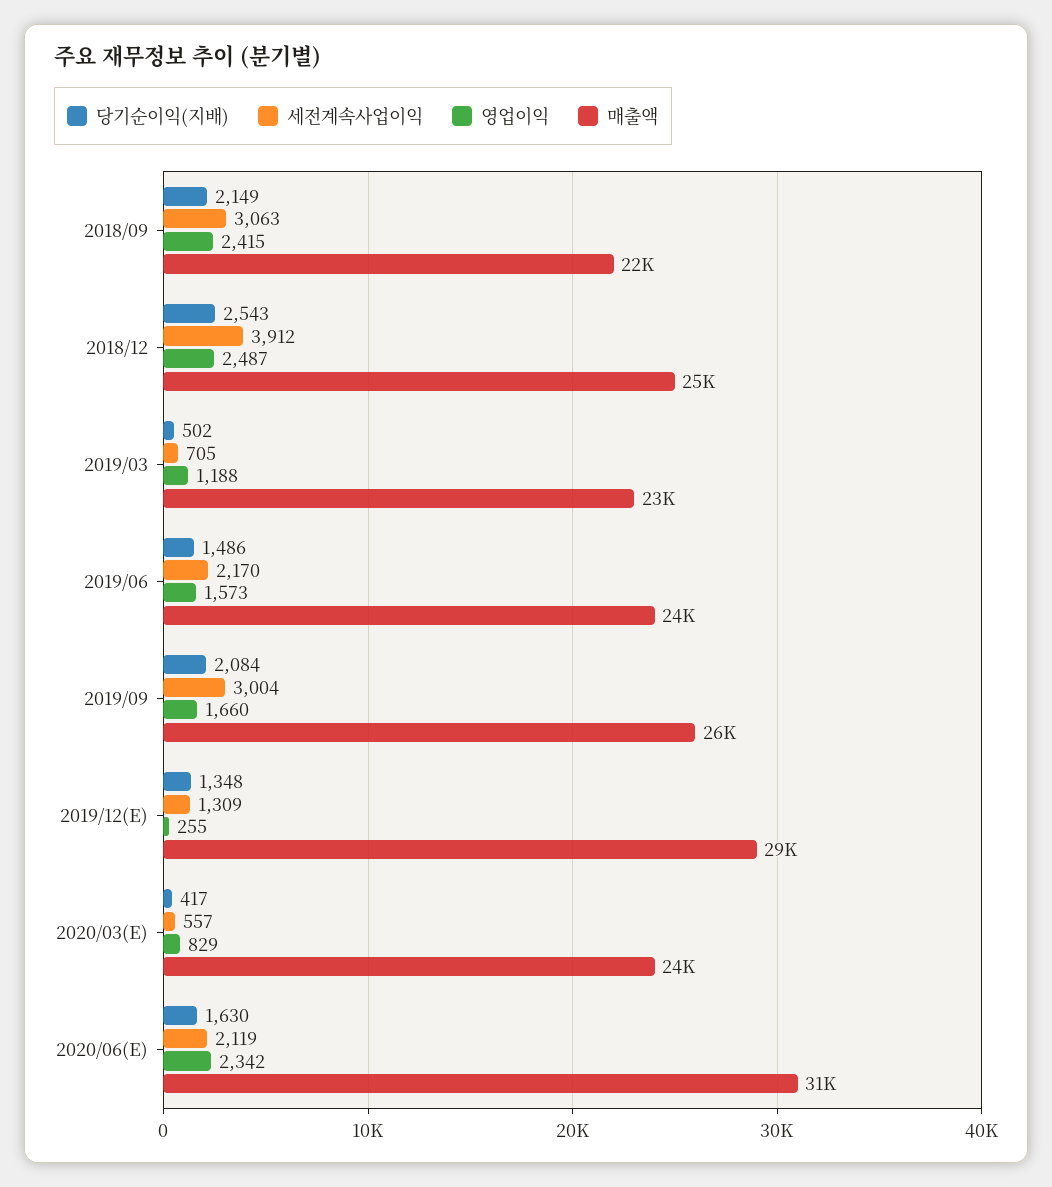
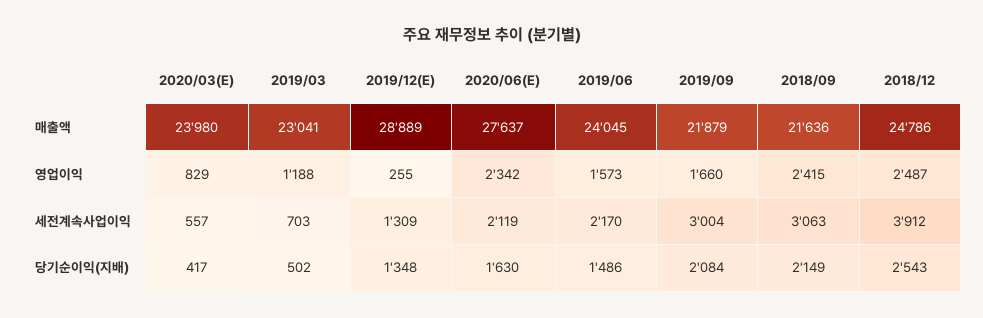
세전계속사업이익, 2019/03: 705 -> 703
매출액, 2019/09: 26000 -> 21879
매출액, 2020/06(E): 31000 -> 27637

